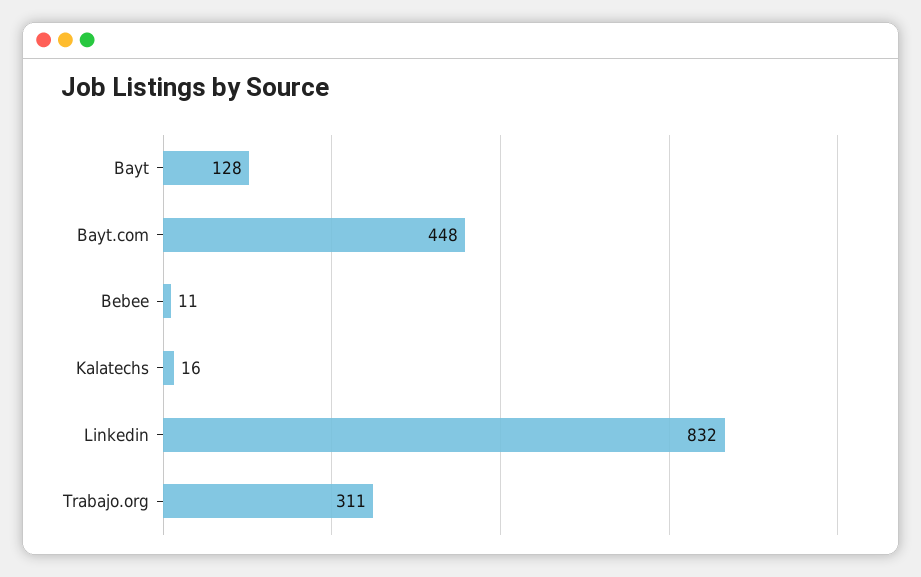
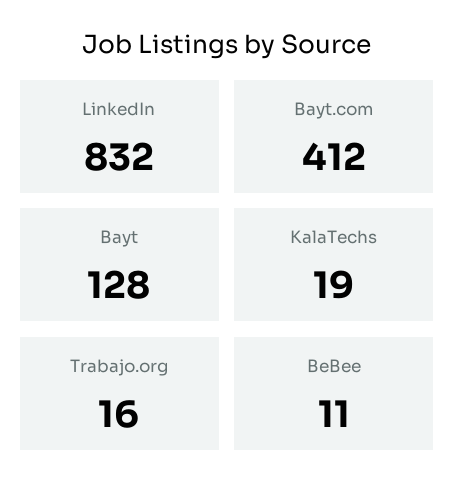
Bayt.com: 448 -> 412
Kalatechs: 16 -> 19
Trabajo.org: 311 -> 16

